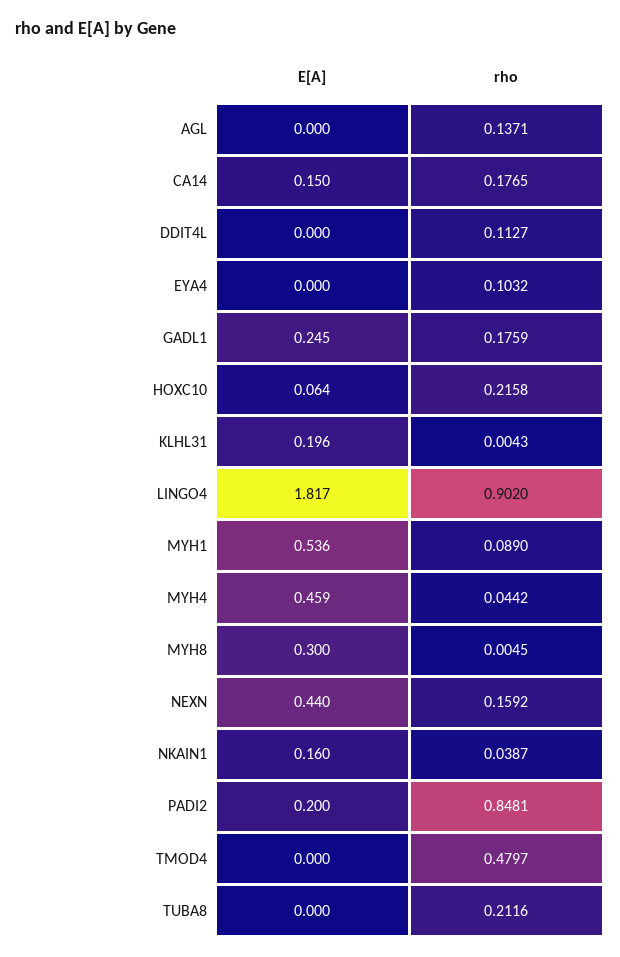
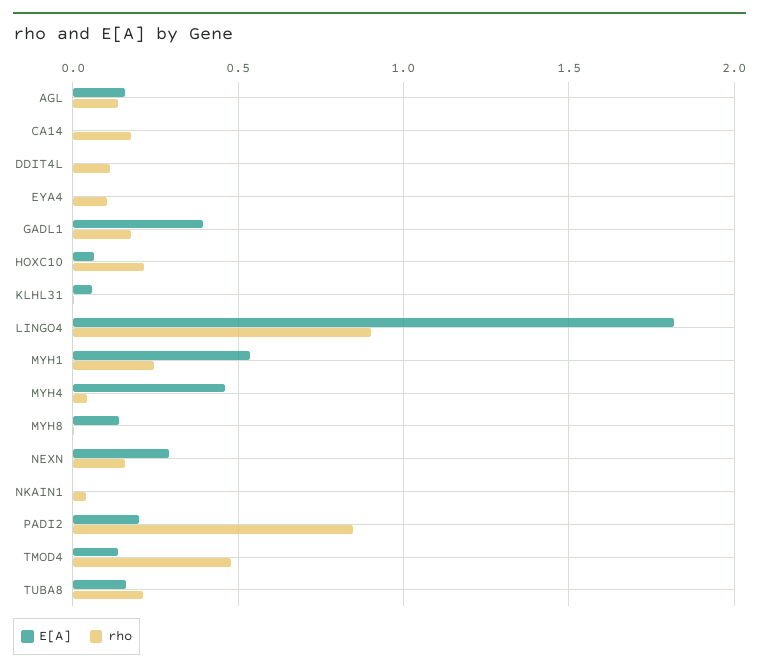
E[A], AGL: 0 -> 0.15
E[A], CA14: 0.15 -> 0
E[A], GADL1: 0.245 -> 0.4
E[A], KLHL31: 0.196 -> 0.05
rho, MYH1: 0.089 -> 0.25
E[A], MYH8: 0.3 -> 0.15
E[A], NEXN: 0.44 -> 0.3
E[A], NKAIN1: 0.16 -> 0
E[A], TMOD4: 0 -> 0.15
E[A], TUBA8: 0 -> 0.15

